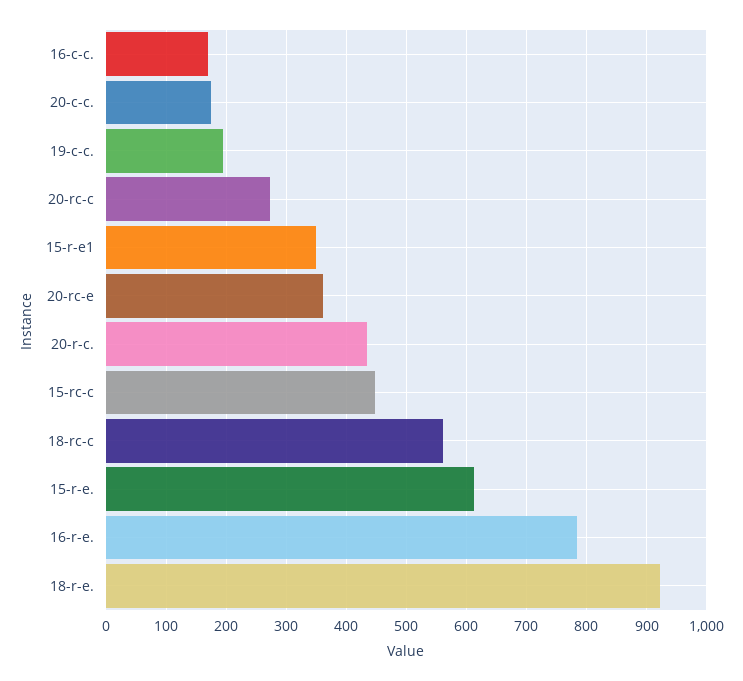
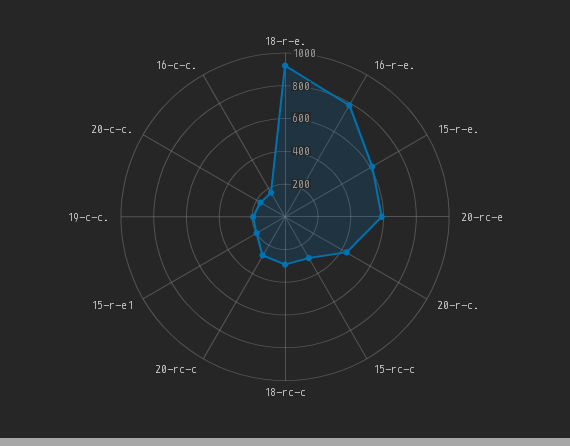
15-r-e1: 350 -> 200
20-rc-e: 360 -> 600
15-rc-c: 450 -> 300
18-rc-c: 560 -> 300

